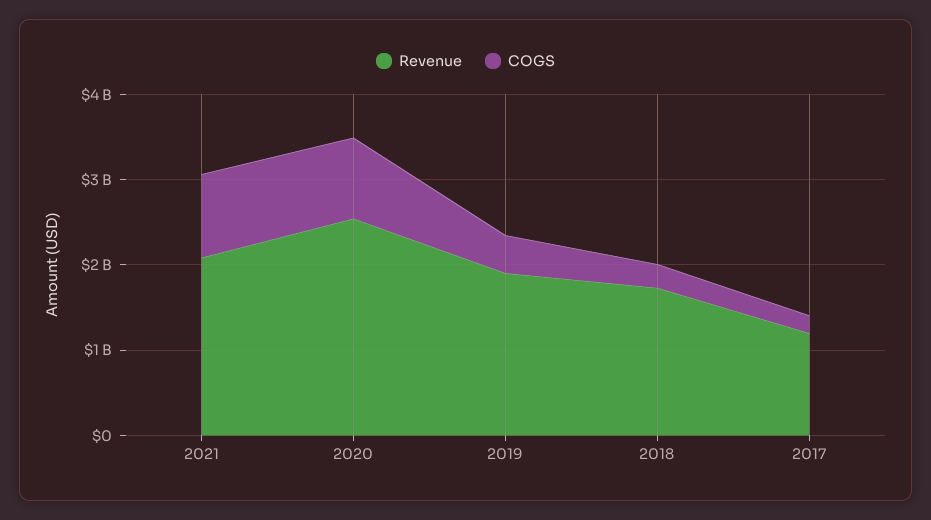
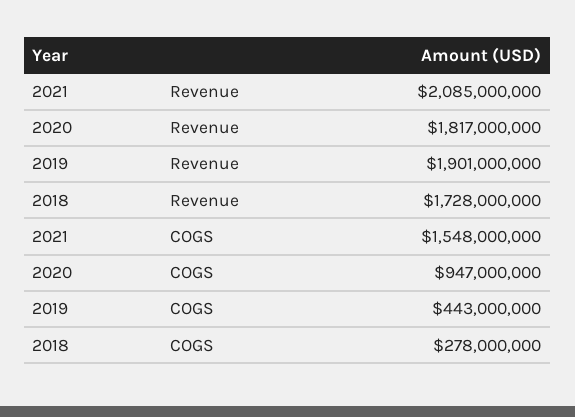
COGS, 2021: 1000000000 -> 1548000000
Revenue, 2020: 2600000000 -> 1817000000
Revenue, 2017: 1200000000 -> none
COGS, 2017: 200000000 -> none

